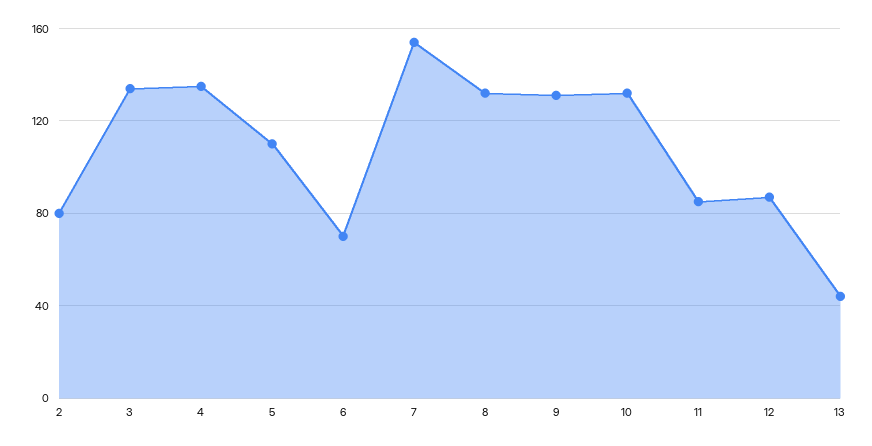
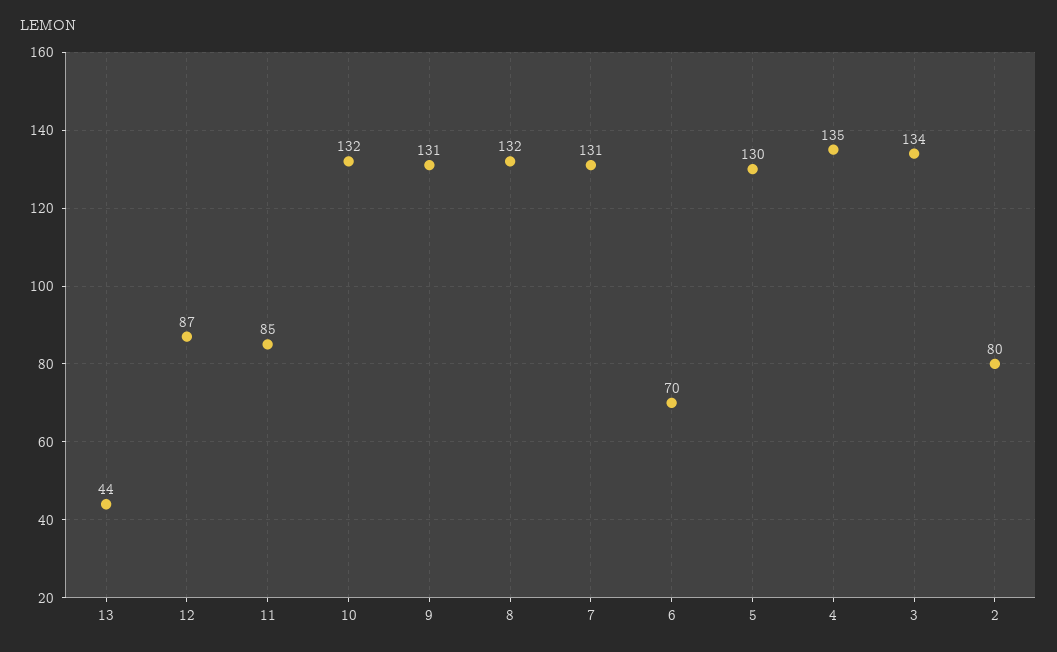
5: 110 -> 130
7: 155 -> 131

